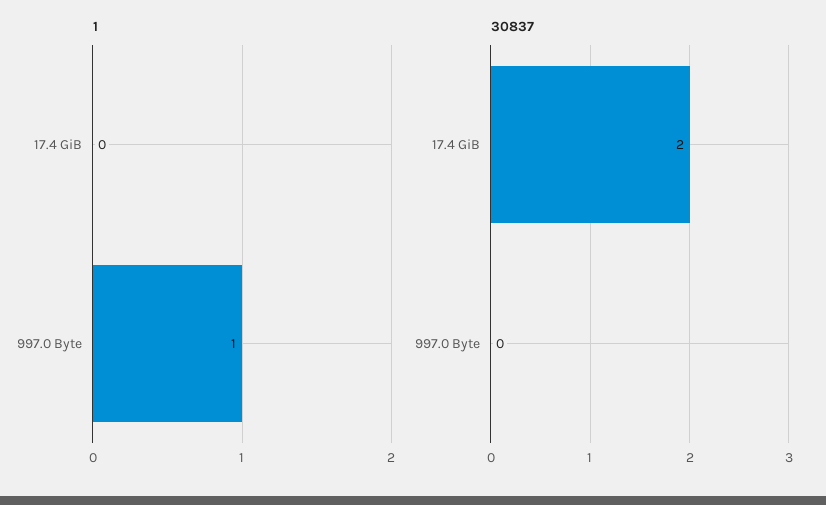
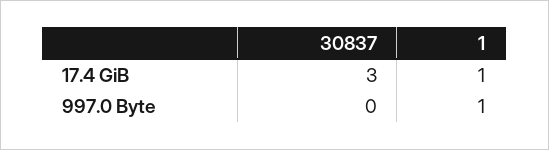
1, 17.4 GiB: 0 -> 1
30837, 17.4 GiB: 2 -> 3

